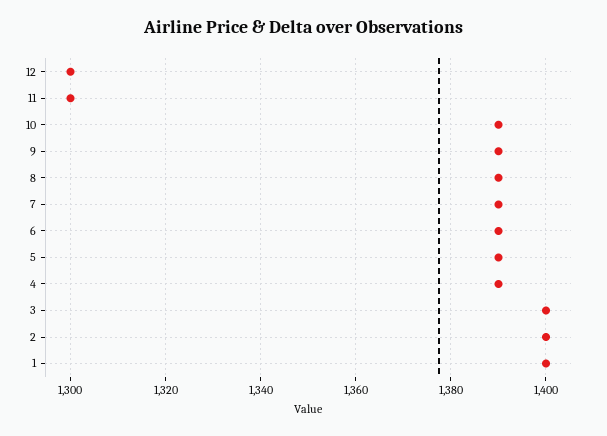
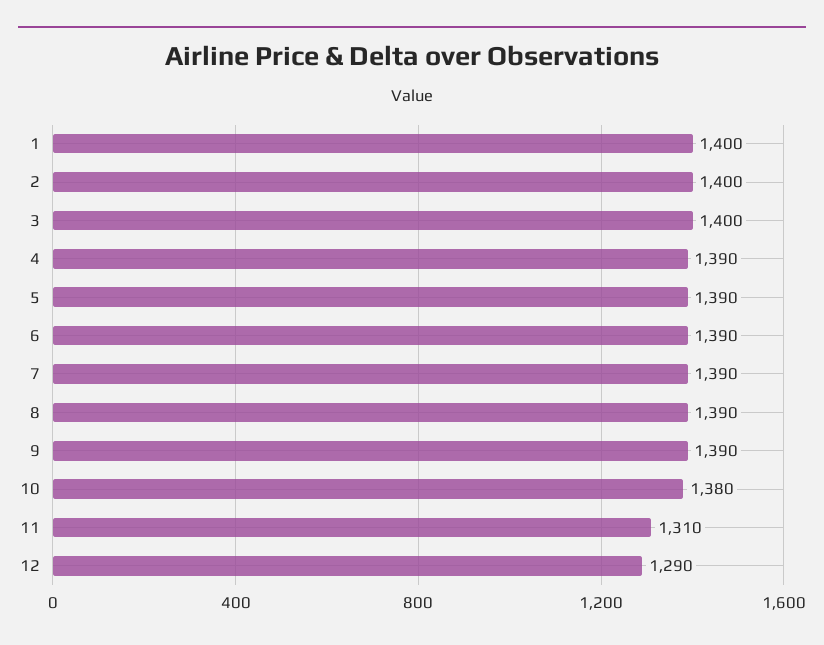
12: 1300 -> 1290
11: 1300 -> 1310
10: 1390 -> 1380

